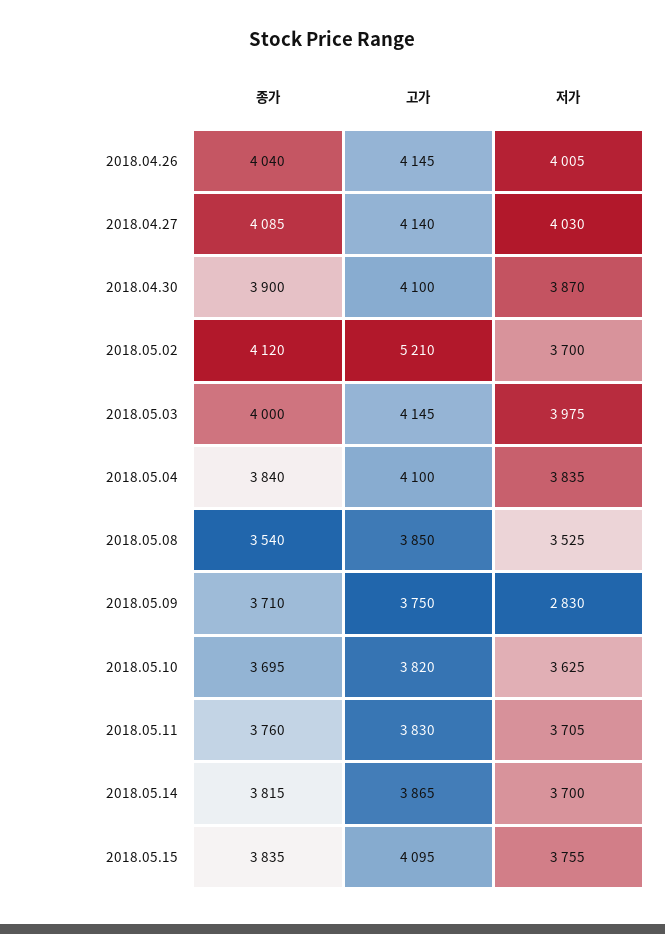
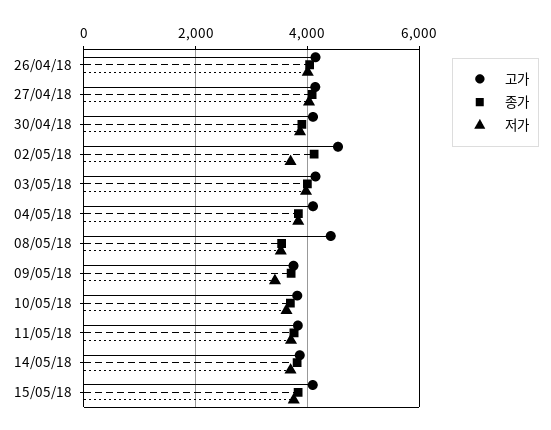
고가, 2018.05.02: 5210 -> 4600
고가, 2018.05.08: 3850 -> 4400
저가, 2018.05.09: 2830 -> 3400

